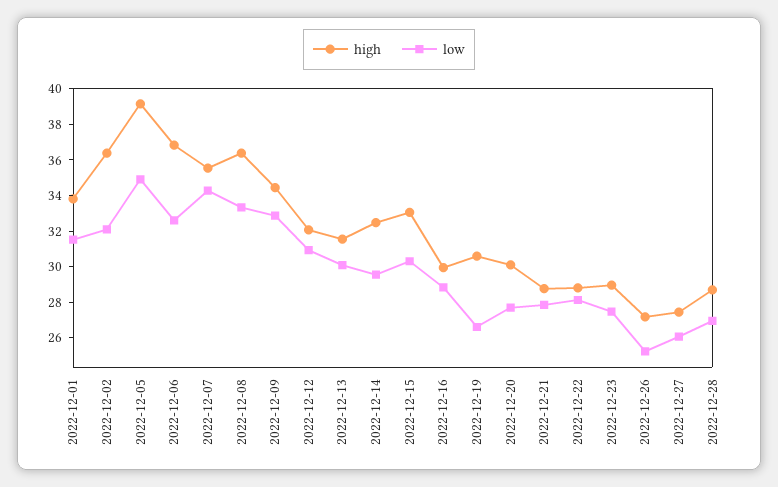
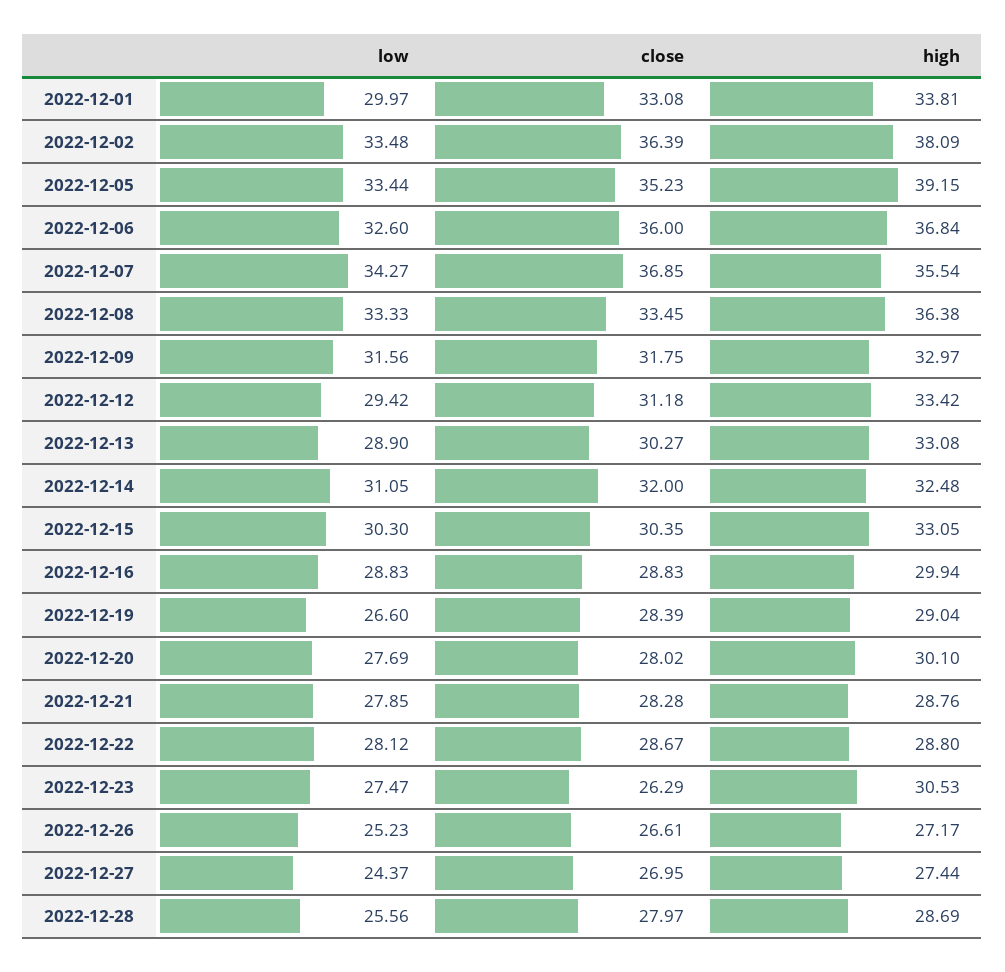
low, 2022-12-01: 31.5 -> 29.97
high, 2022-12-02: 36.5 -> 38.09
low, 2022-12-02: 32 -> 33.48
low, 2022-12-05: 35 -> 33.44
high, 2022-12-09: 34.5 -> 32.97
low, 2022-12-09: 33 -> 31.56
high, 2022-12-12: 32 -> 33.42
low, 2022-12-12: 31 -> 29.42
high, 2022-12-13: 31.5 -> 33.08
low, 2022-12-13: 30 -> 28.9
low, 2022-12-14: 29.5 -> 31.05
high, 2022-12-19: 30.5 -> 29.04
high, 2022-12-23: 29 -> 30.53
low, 2022-12-27: 26 -> 24.37
low, 2022-12-28: 27 -> 25.56
close, 2022-12-01: none -> 33.08
close, 2022-12-02: none -> 36.39
close, 2022-12-05: none -> 35.23
close, 2022-12-06: none -> 36
close, 2022-12-07: none -> 36.85
close, 2022-12-08: none -> 33.45
close, 2022-12-09: none -> 31.75
close, 2022-12-12: none -> 31.18
close, 2022-12-13: none -> 30.27
close, 2022-12-14: none -> 32
close, 2022-12-15: none -> 30.35
close, 2022-12-16: none -> 28.83
close, 2022-12-19: none -> 28.39
close, 2022-12-20: none -> 28.02
close, 2022-12-21: none -> 28.28
close, 2022-12-22: none -> 28.67
close, 2022-12-23: none -> 26.29
close, 2022-12-26: none -> 26.61
close, 2022-12-27: none -> 26.95
close, 2022-12-28: none -> 27.97

